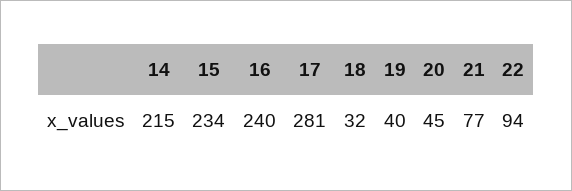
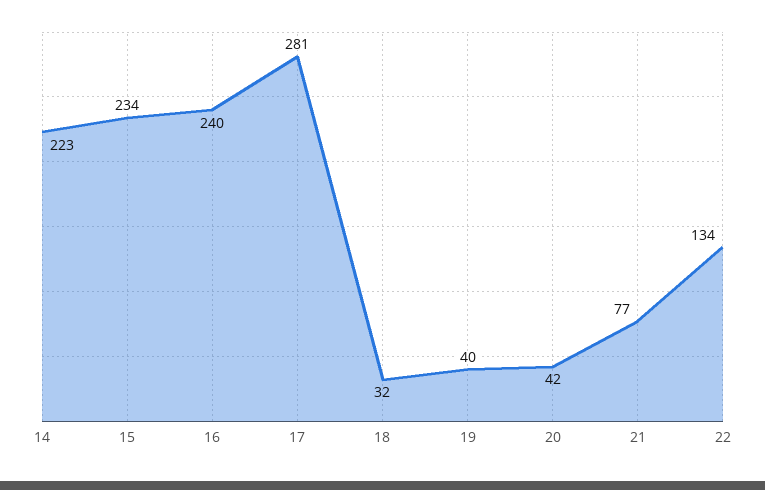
14: 215 -> 223
20: 45 -> 42
22: 94 -> 134

